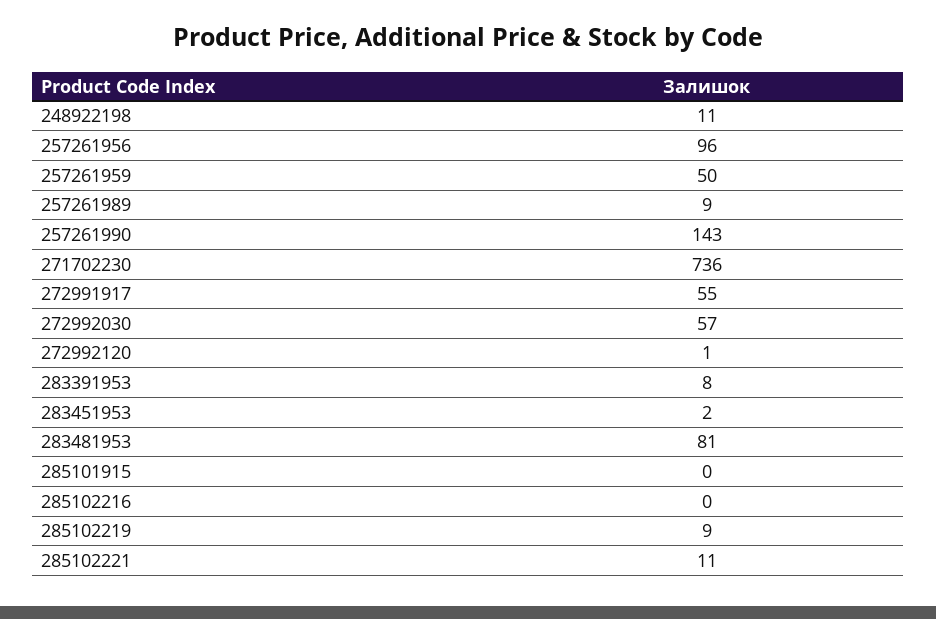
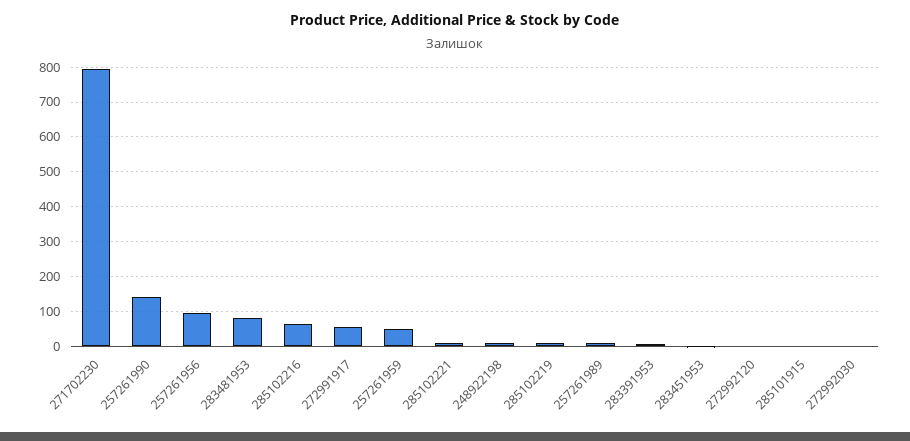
271702230: 736 -> 800
272992030: 57 -> 0
285102216: 0 -> 60

